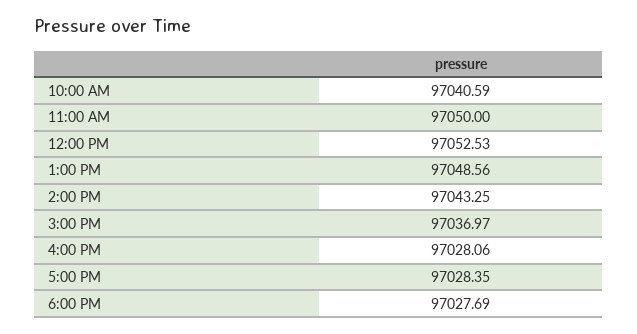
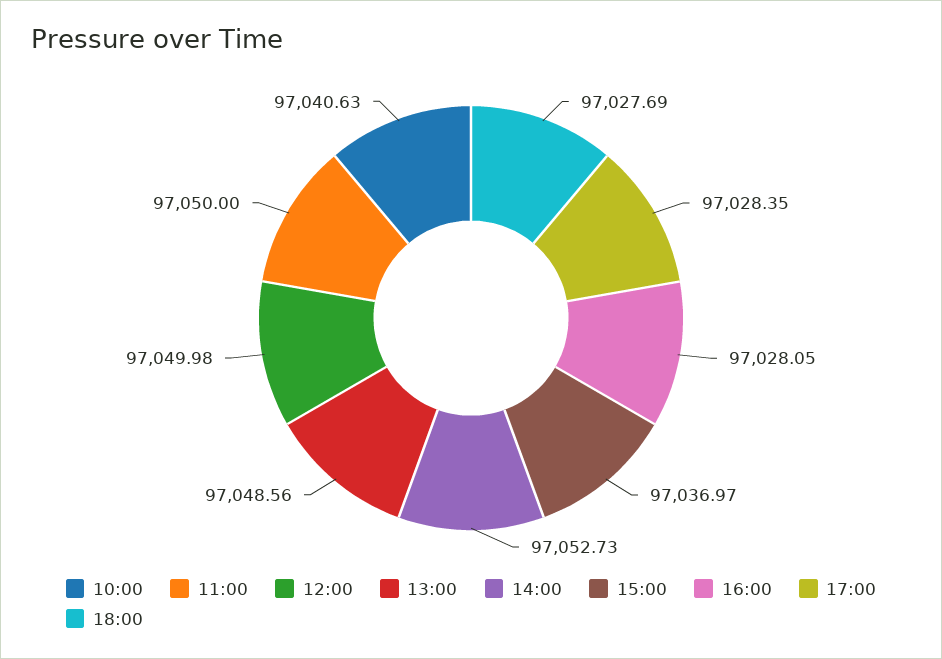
10:00 AM: 97040.59 -> 97040.63
12:00 PM: 97052.53 -> 97049.98
2:00 PM: 97043.25 -> 97052.73
4:00 PM: 97028.06 -> 97028.05

